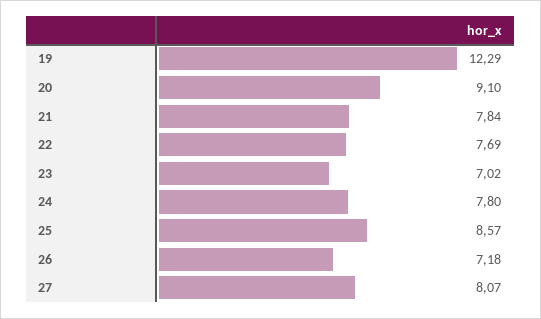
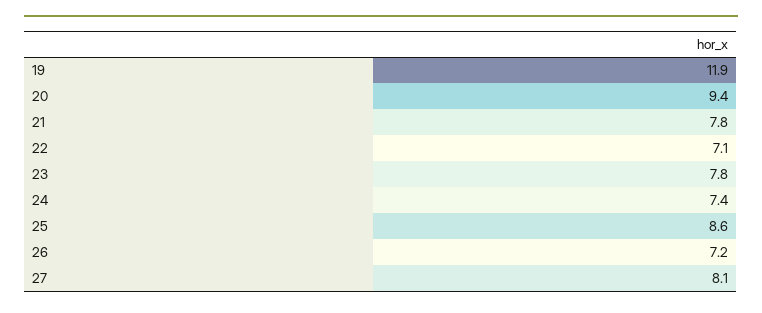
19: 12.29 -> 11.9
20: 9.1 -> 9.4
22: 7.69 -> 7.1
23: 7.02 -> 7.8
24: 7.8 -> 7.4

